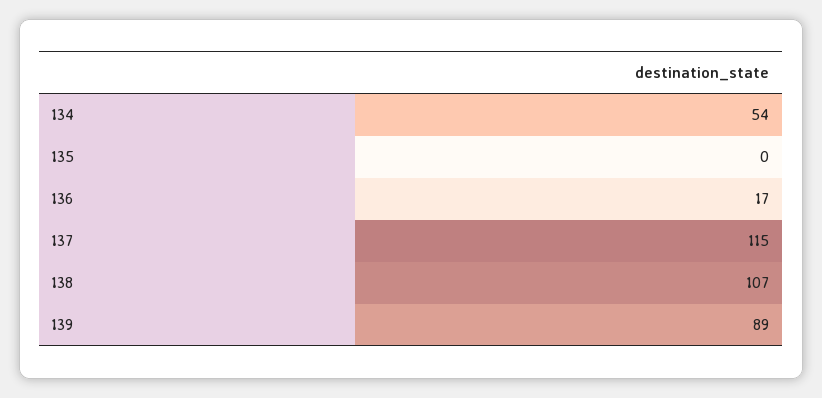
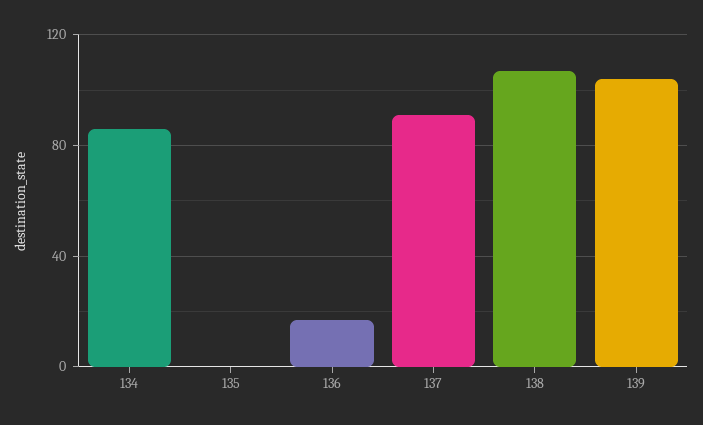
134: 54 -> 85
137: 115 -> 90
139: 89 -> 105

